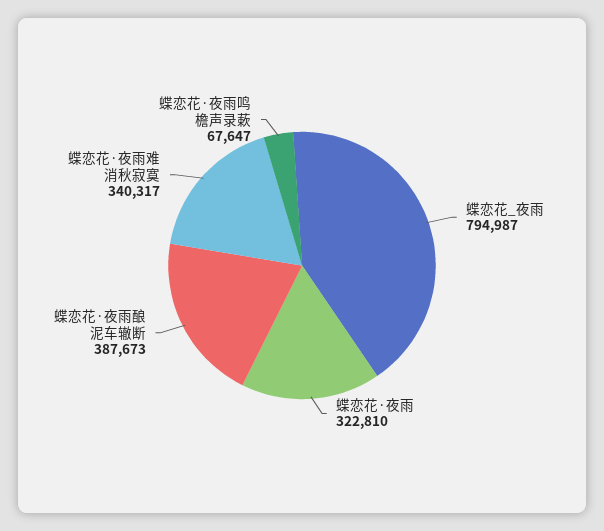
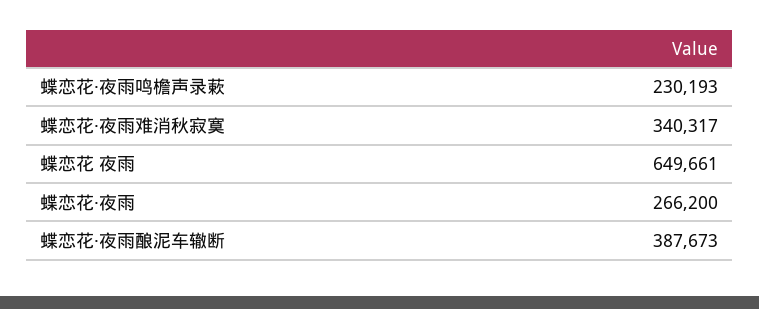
蝶恋花_夜雨: 794987 -> 649661
蝶恋花·夜雨: 322810 -> 266200
蝶恋花·夜雨鸣檐声录蔌: 67647 -> 230193

